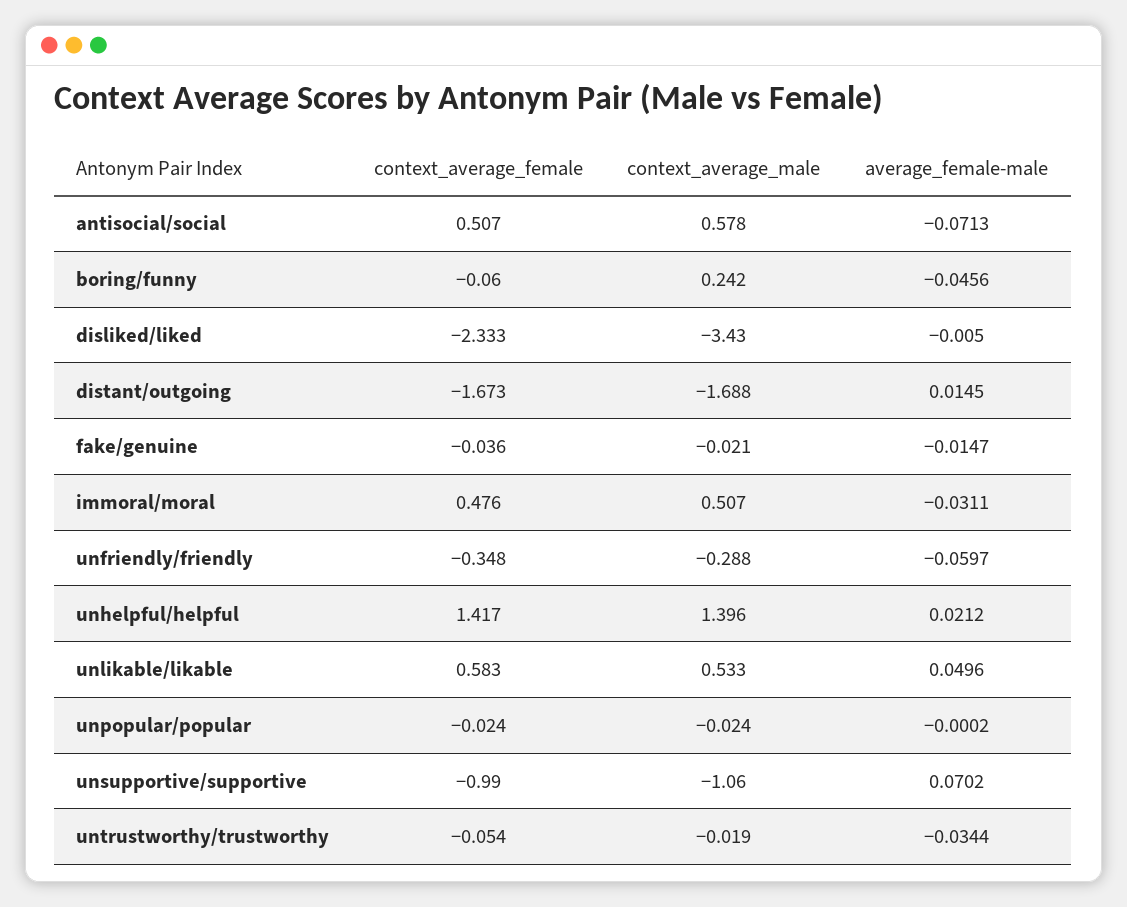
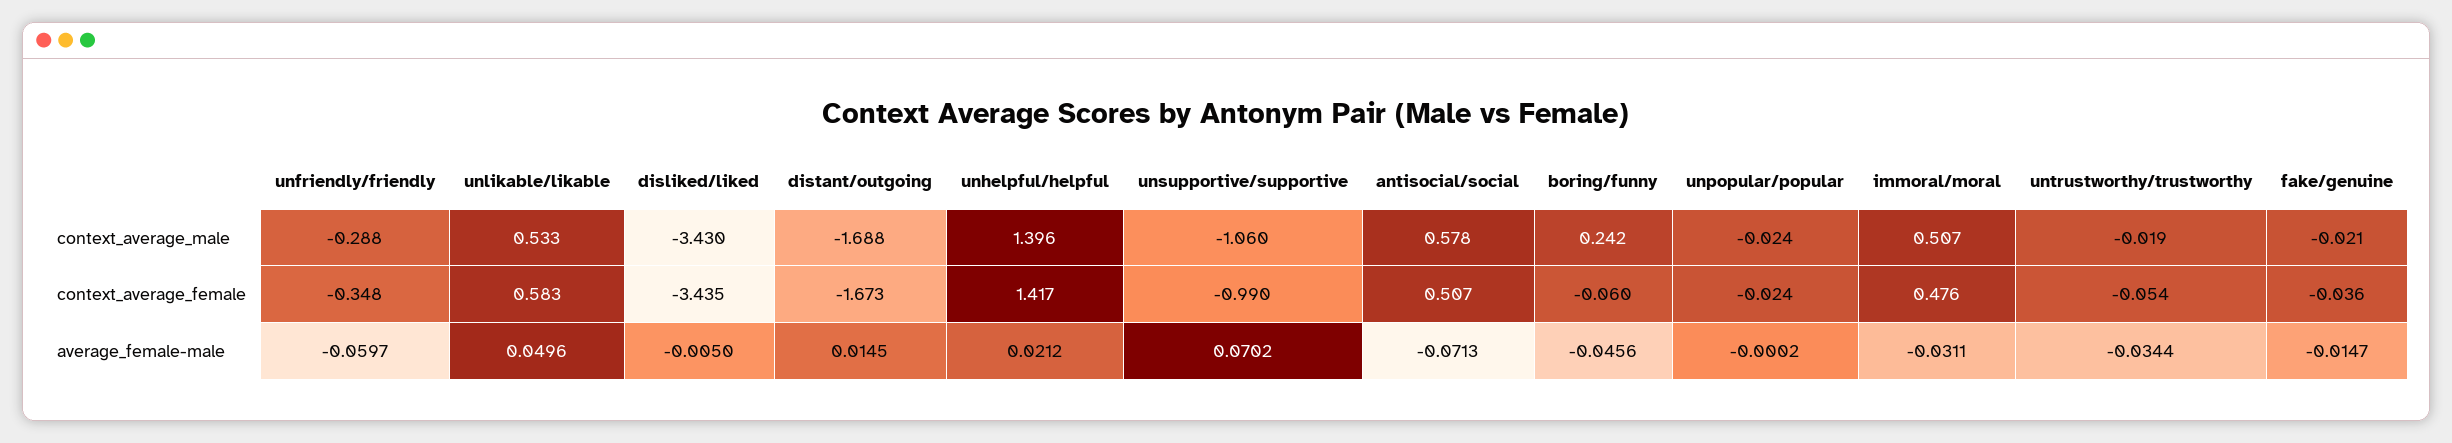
context_average_female, disliked/liked: -2.333 -> -3.435

